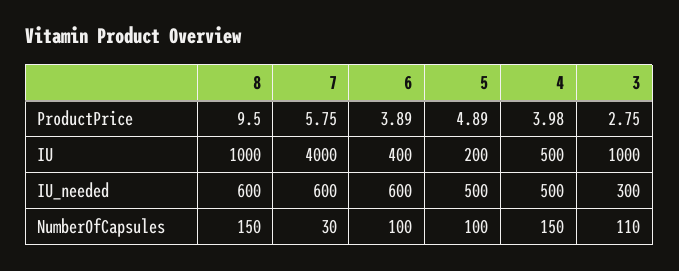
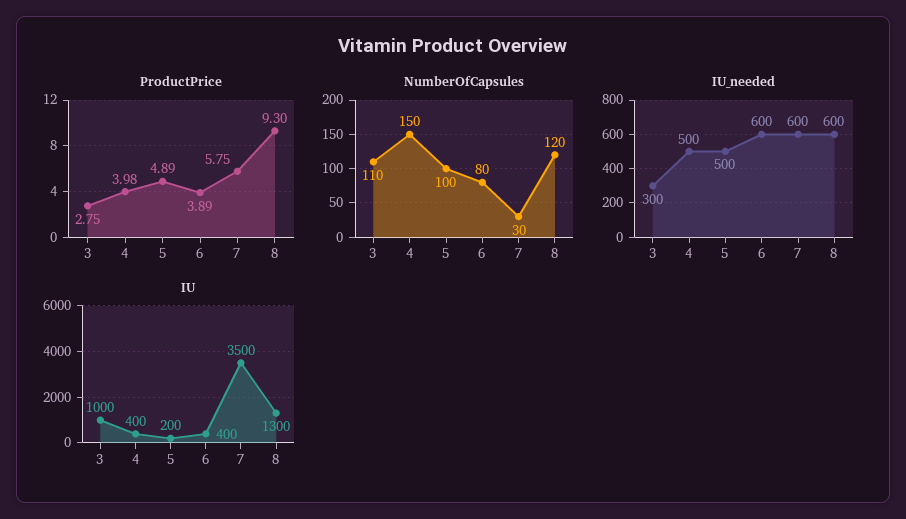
ProductPrice, 8: 9.5 -> 9.3
IU, 8: 1000 -> 1300
IU, 7: 4000 -> 3500
IU, 4: 500 -> 400
NumberOfCapsules, 8: 150 -> 120
NumberOfCapsules, 6: 100 -> 80

